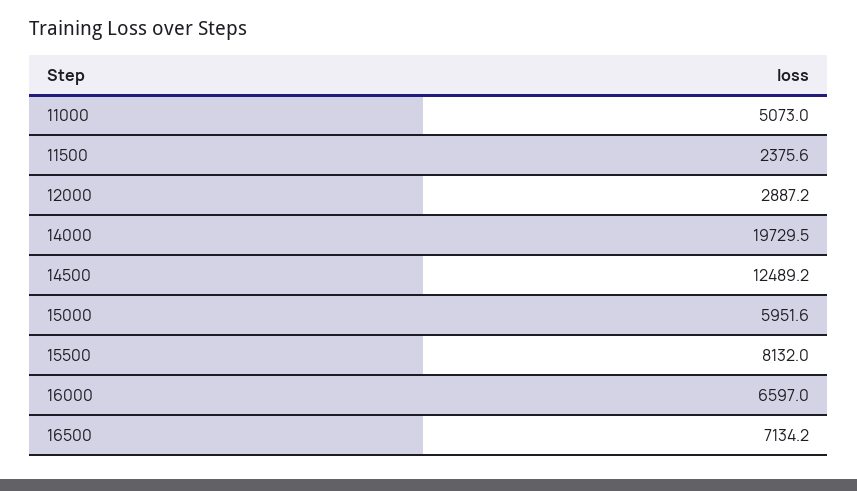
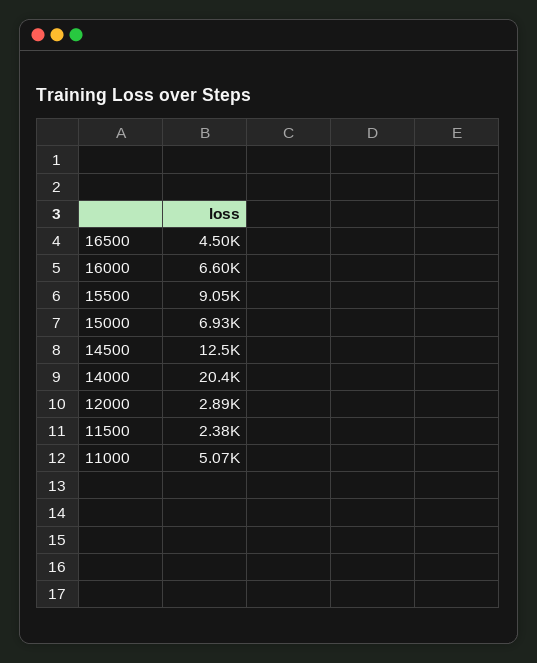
14000: 19729.5 -> 20400
15000: 5951.6 -> 6930
15500: 8132 -> 9050
16500: 7134.2 -> 4500

